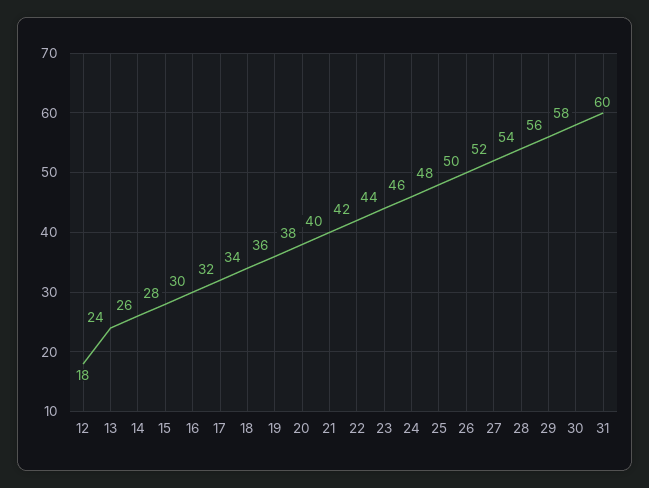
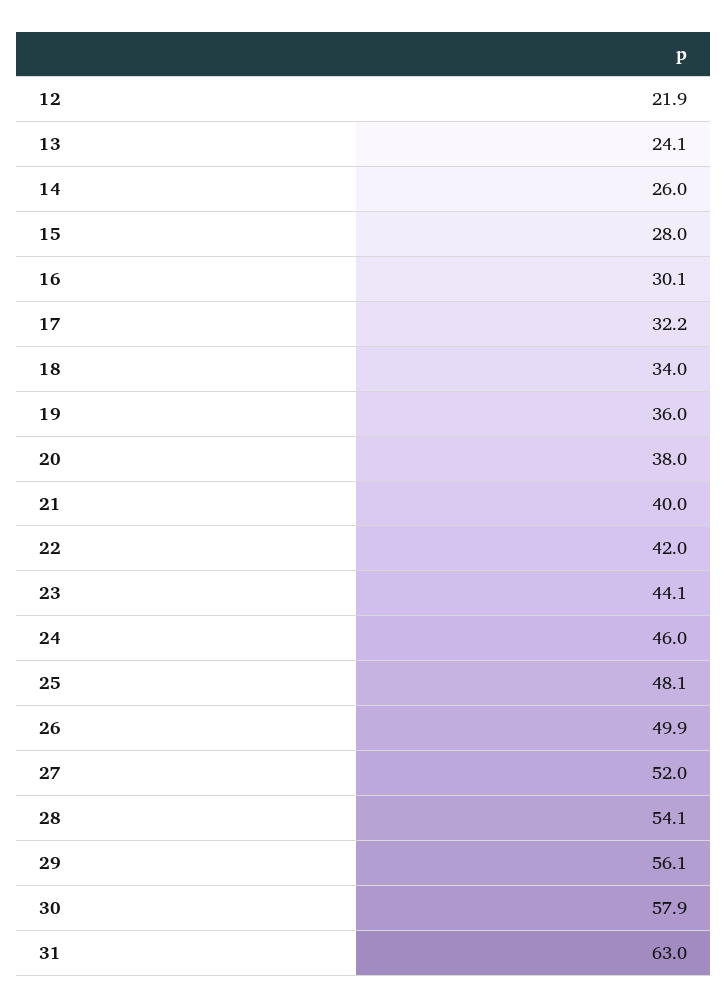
12: 18 -> 21.9
31: 60 -> 63

